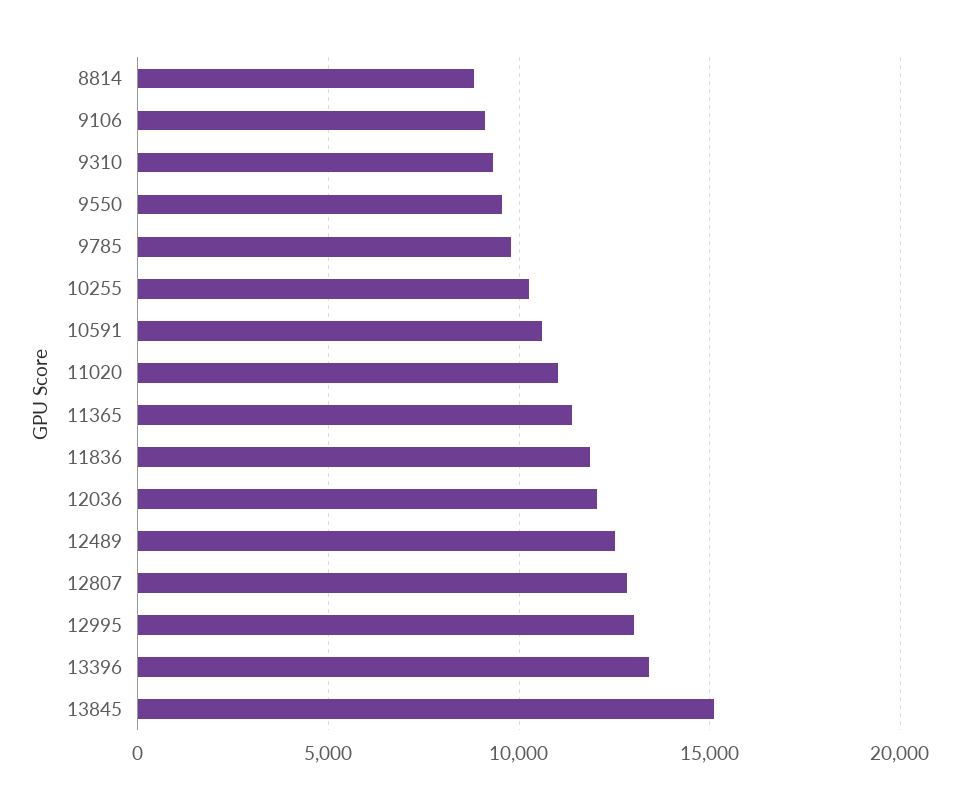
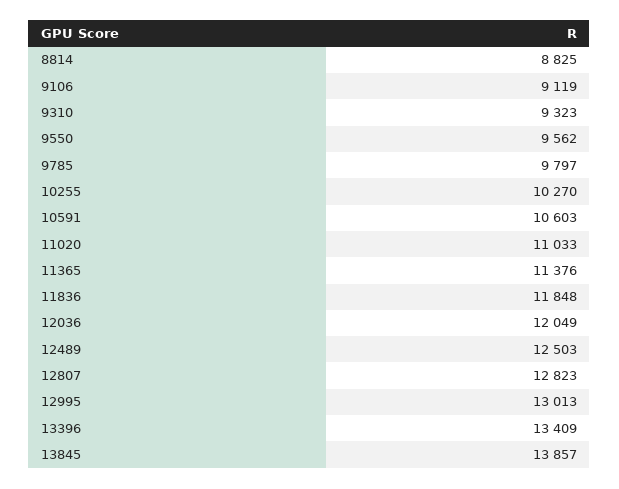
13845: 15000 -> 13857

